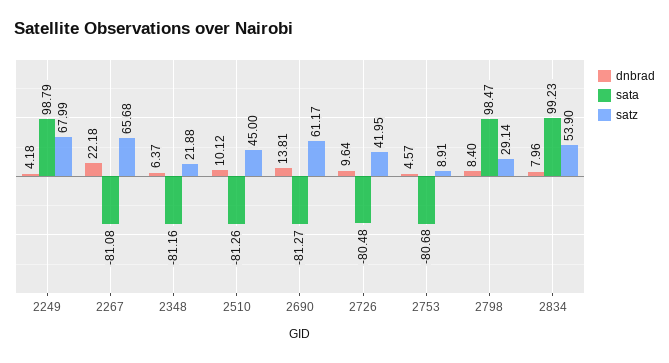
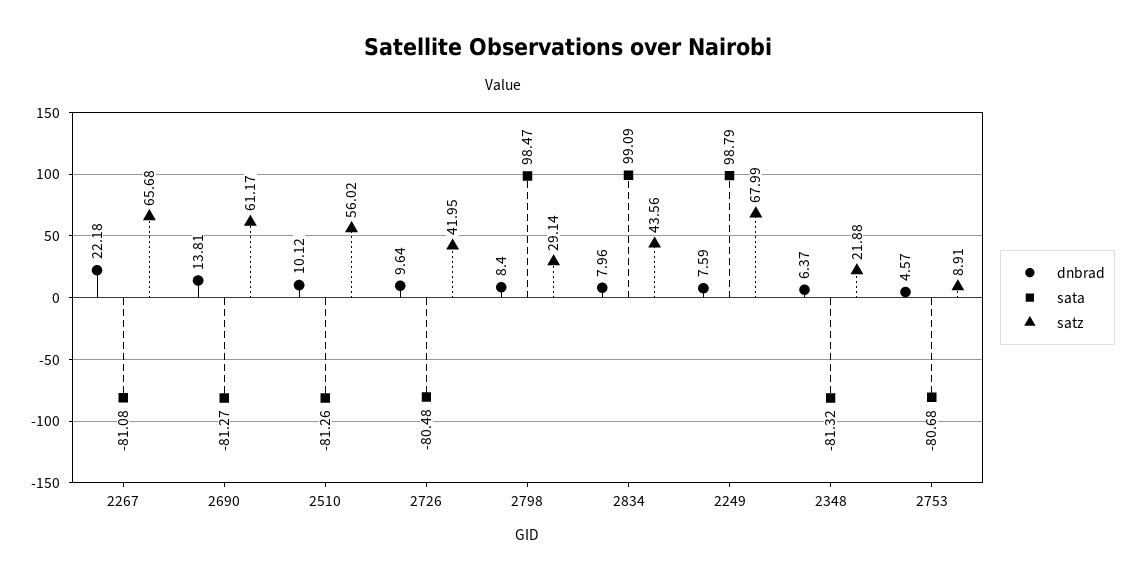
dnbrad, 2249: 4.18 -> 7.59
sata, 2348: -81.16 -> -81.32
satz, 2510: 45 -> 56.02
sata, 2834: 99.23 -> 99.09
satz, 2834: 53.9 -> 43.56

